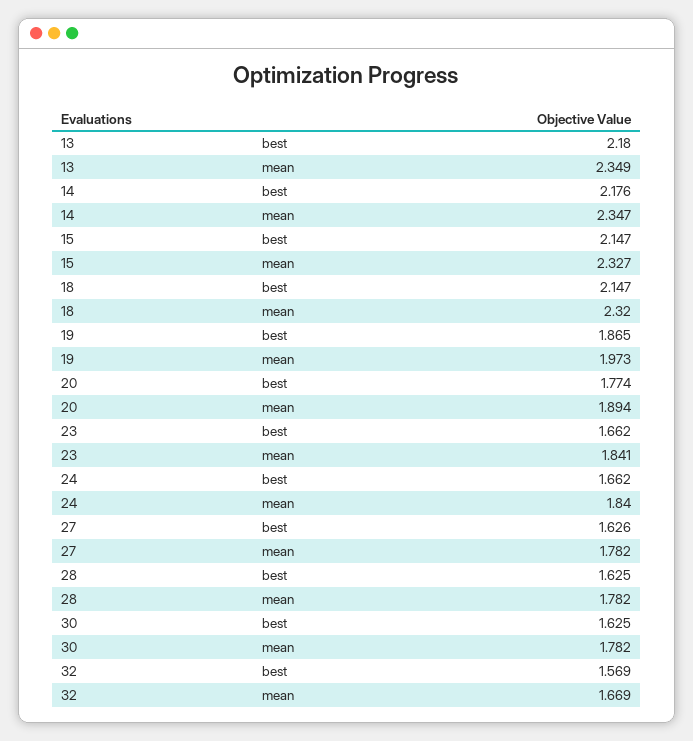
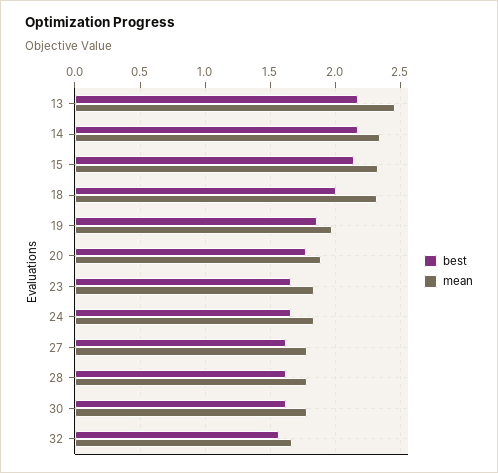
mean, 13: 2.349 -> 2.45
best, 18: 2.147 -> 2

